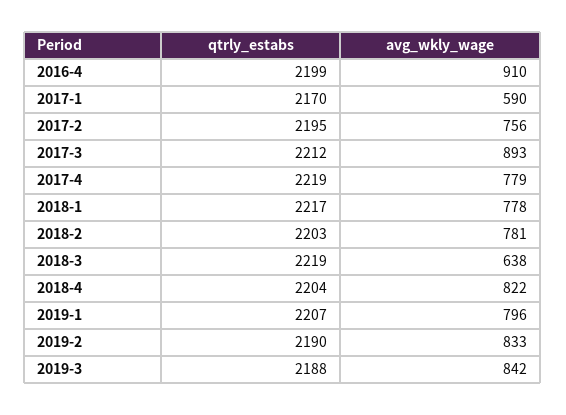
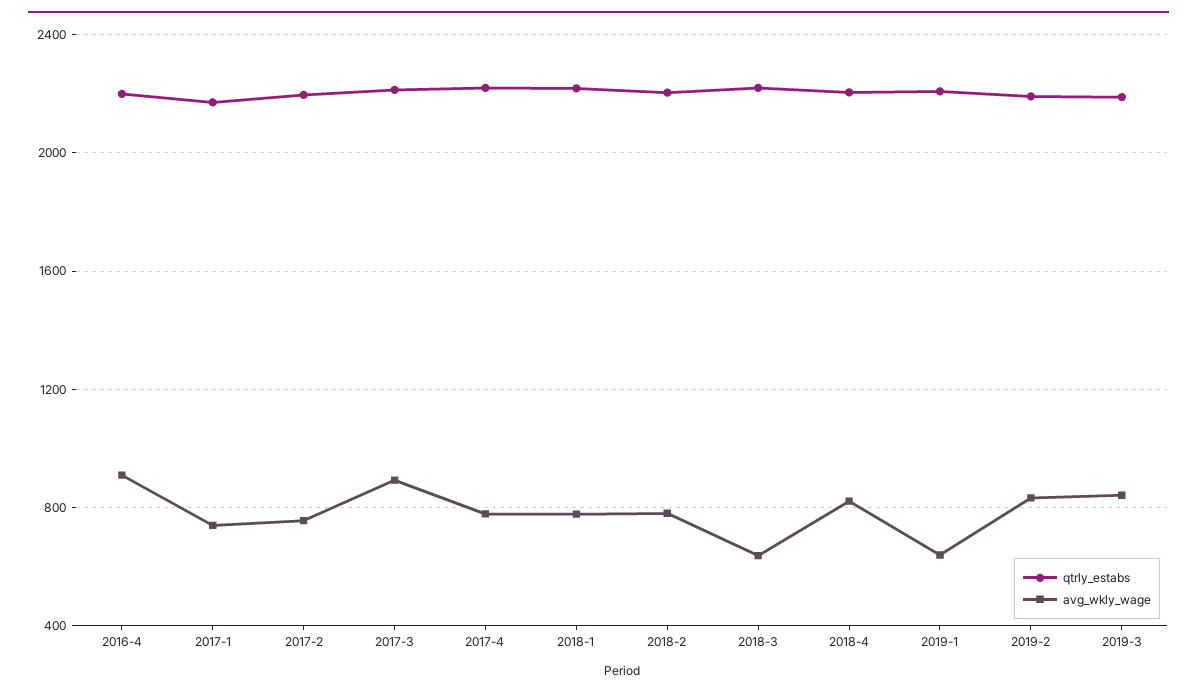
avg_wkly_wage, 2017-1: 590 -> 750
avg_wkly_wage, 2019-1: 796 -> 650

